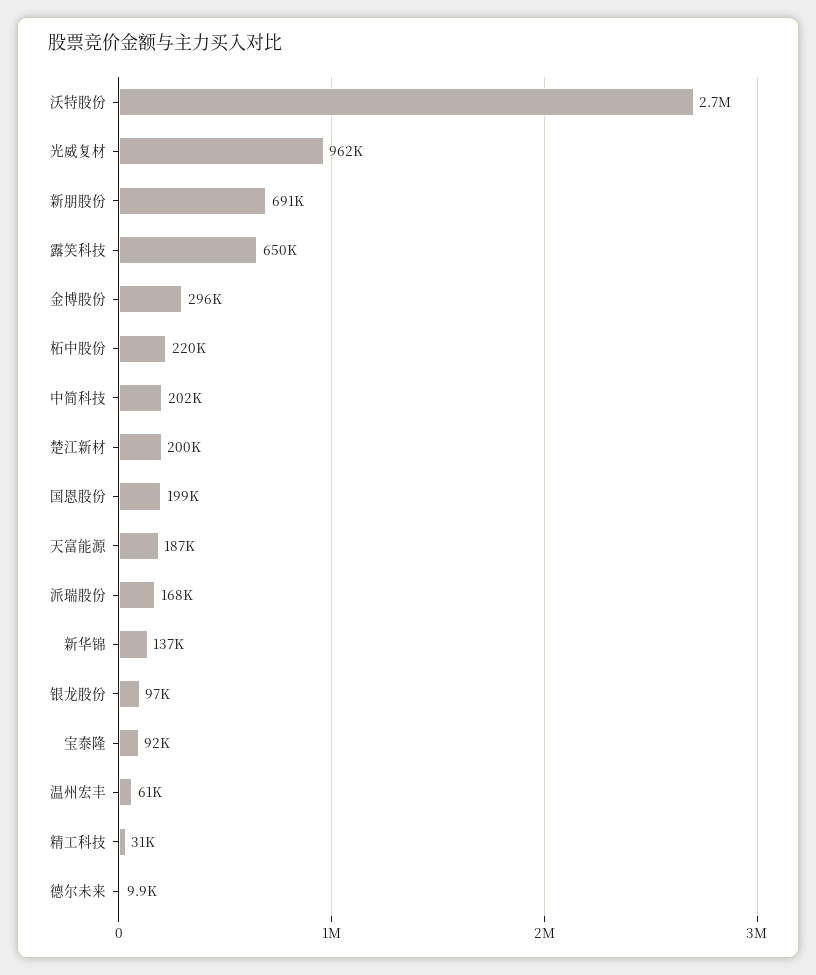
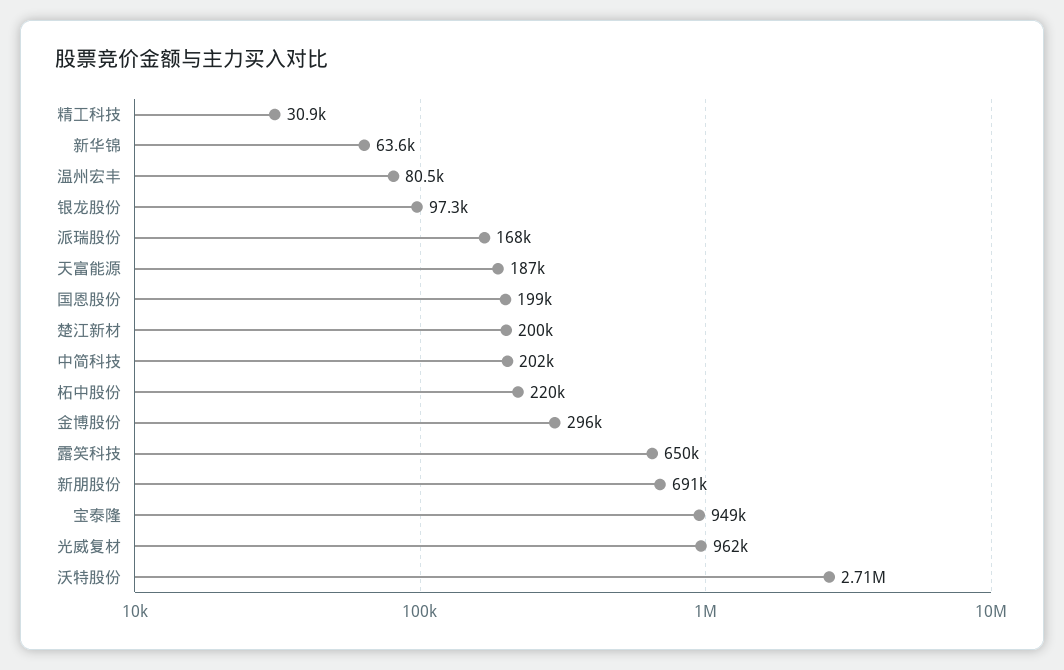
新华锦: 137000 -> 63600
宝泰隆: 92000 -> 949000
温州宏丰: 61000 -> 80500
德尔未来: 9900 -> none

